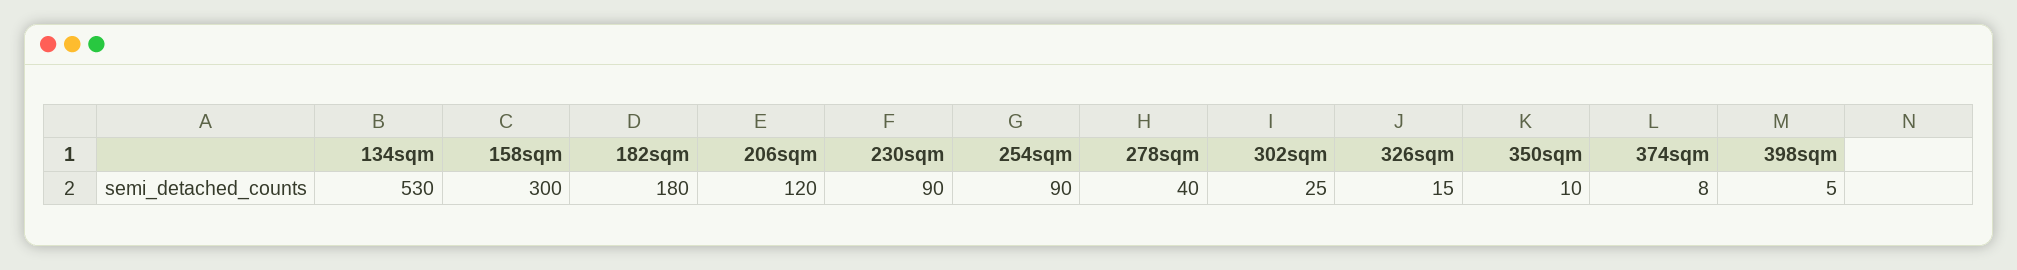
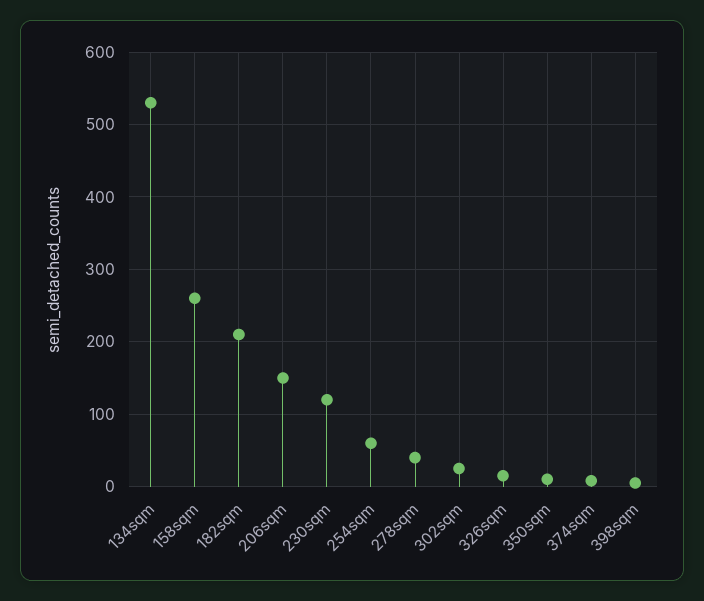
158sqm: 300 -> 260
182sqm: 180 -> 210
206sqm: 120 -> 150
230sqm: 90 -> 120
254sqm: 90 -> 60

